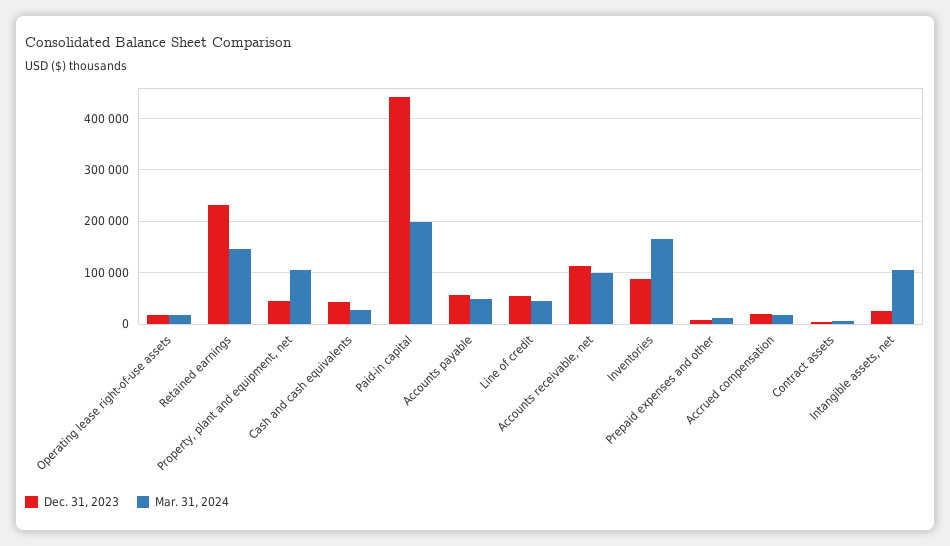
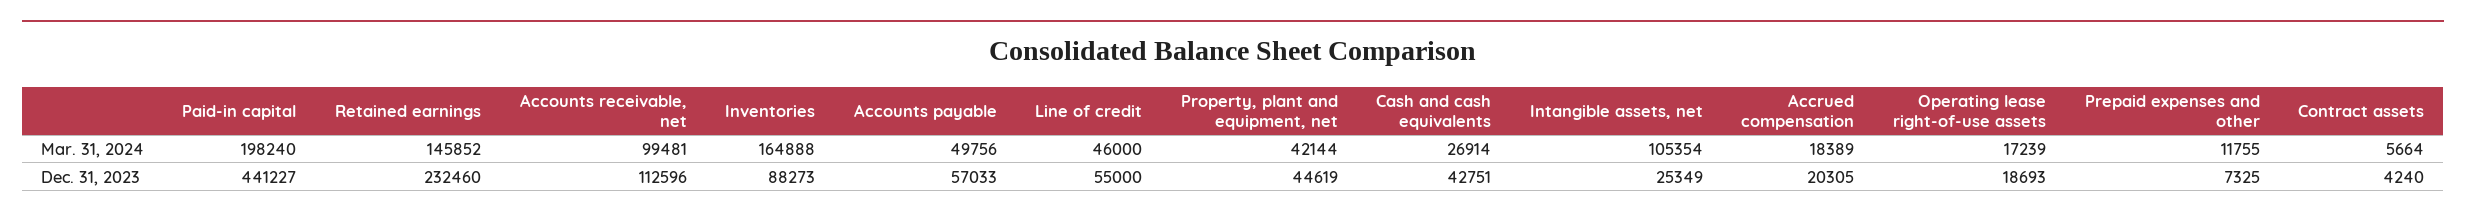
Mar. 31, 2024, Property, plant and equipment, net: 100000 -> 42144

